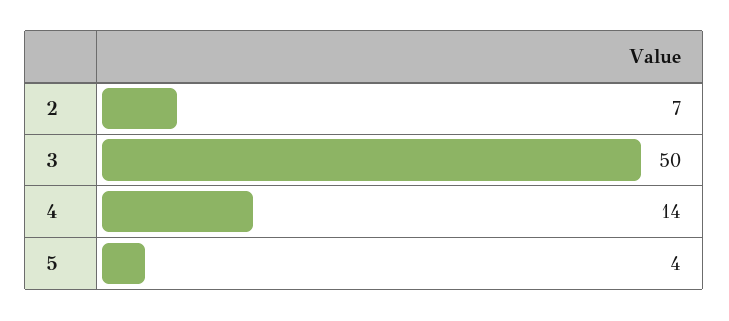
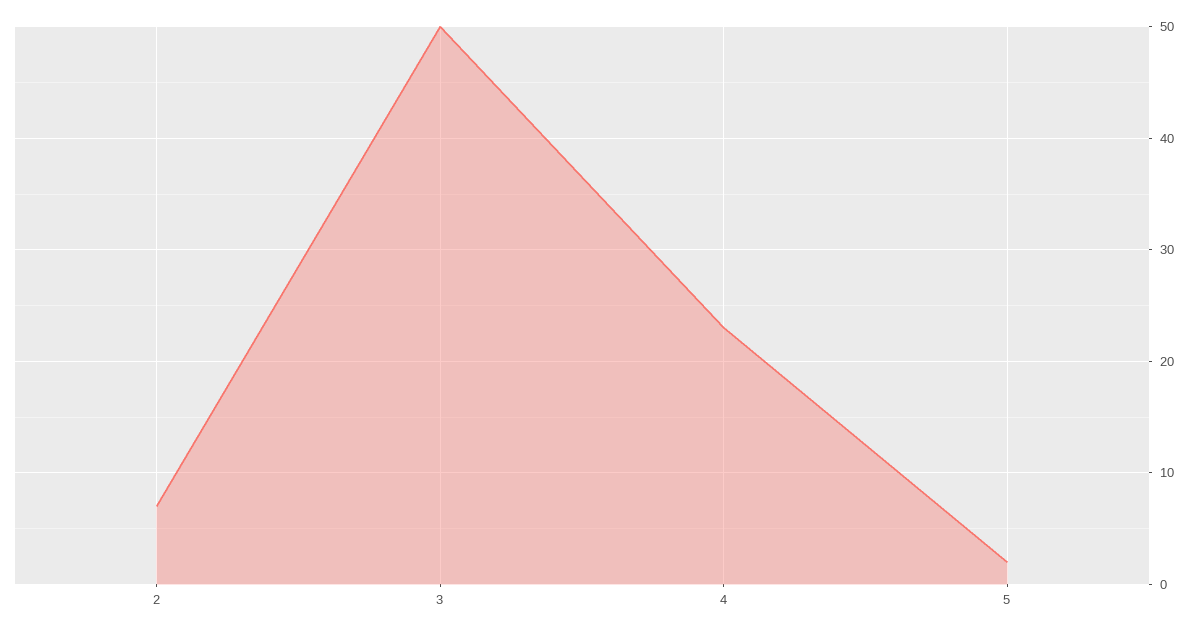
4: 14 -> 23
5: 4 -> 2

